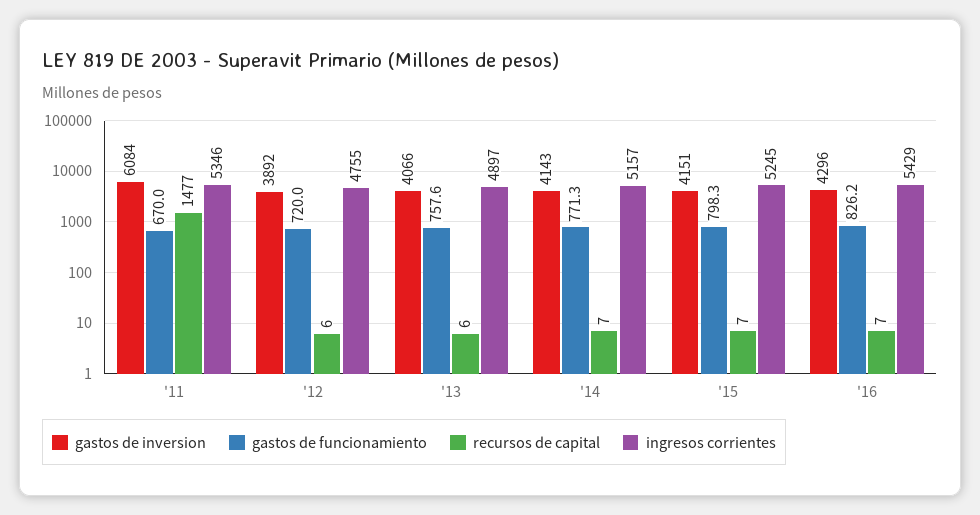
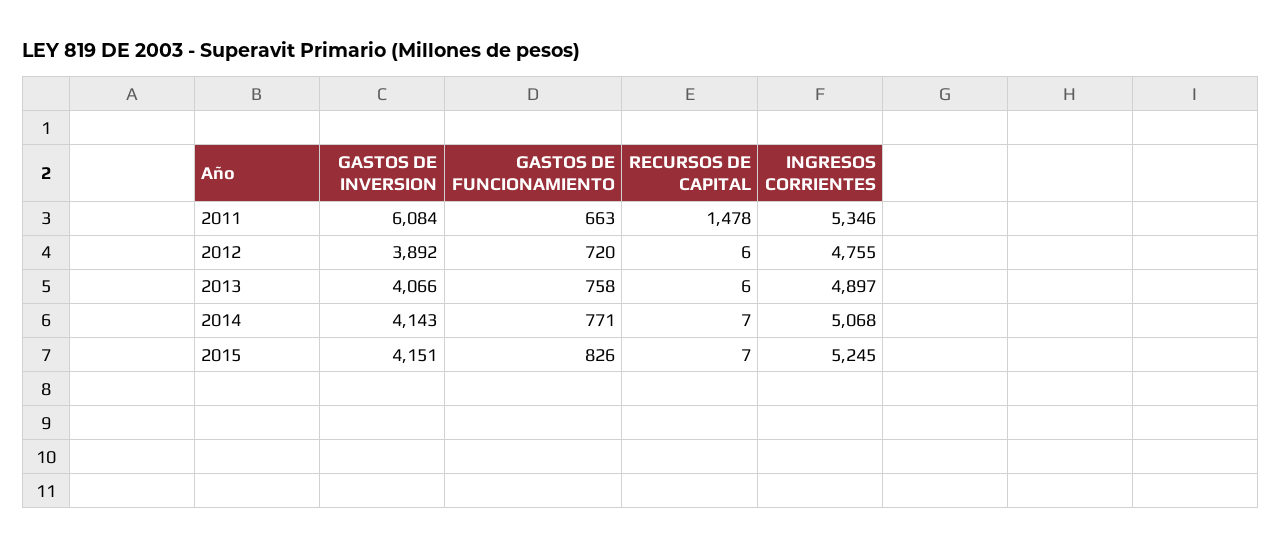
gastos de funcionamiento, '11: 670 -> 663
recursos de capital, '11: 1477 -> 1478
ingresos corrientes, '14: 5157 -> 5068
gastos de funcionamiento, '15: 798.3 -> 826
gastos de inversion, '16: 4296 -> none
gastos de funcionamiento, '16: 826.2 -> none
recursos de capital, '16: 7 -> none
ingresos corrientes, '16: 5429 -> none

